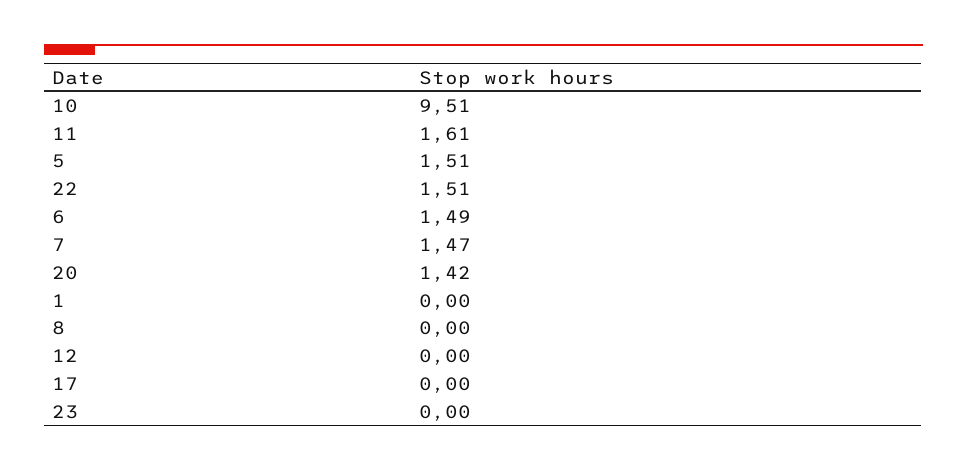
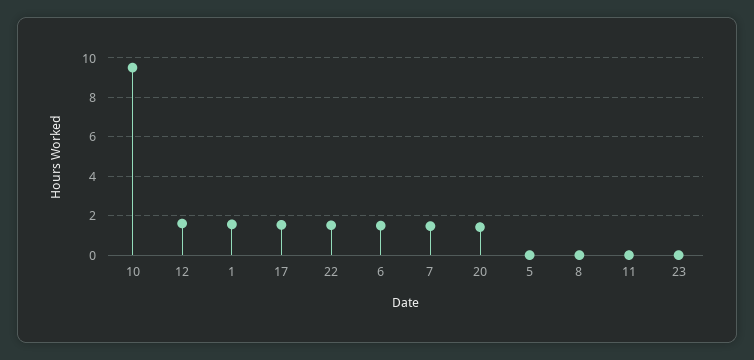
11: 1.61 -> 0
5: 1.51 -> 0
1: 0 -> 1.5
12: 0 -> 1.5
17: 0 -> 1.5

